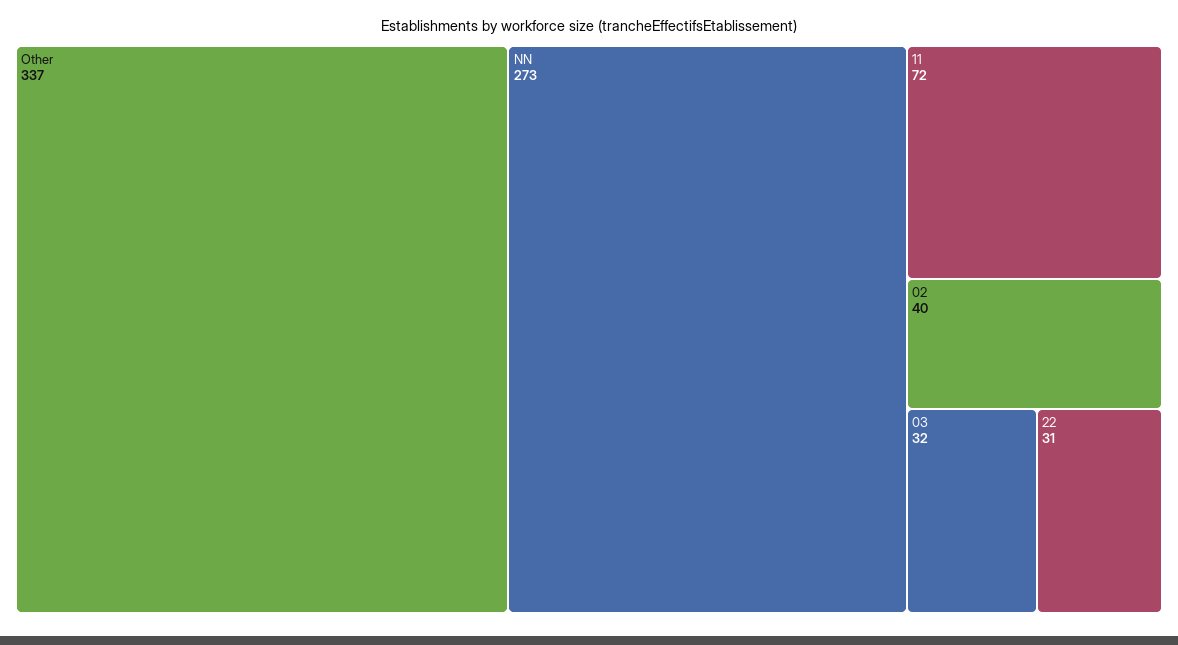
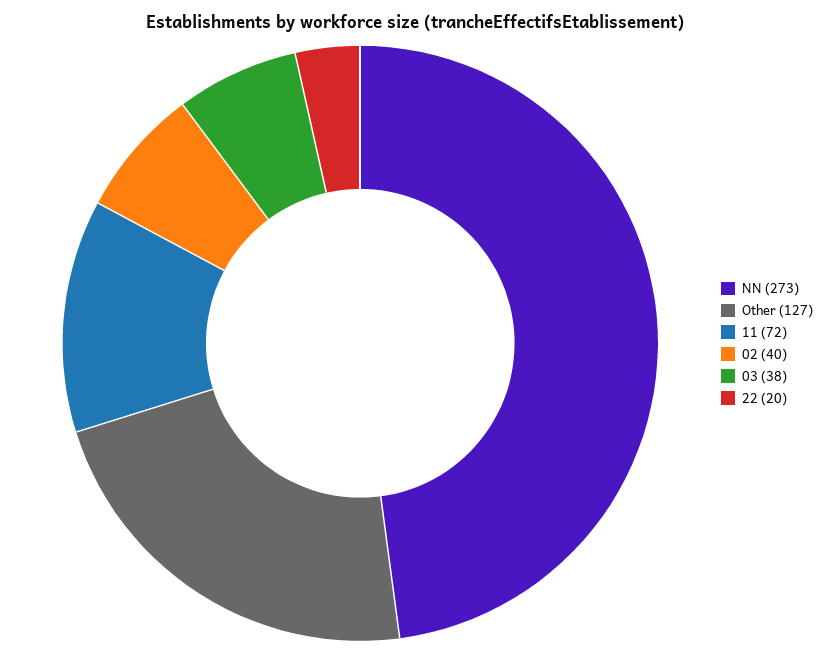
Other: 337 -> 127
03: 32 -> 38
22: 31 -> 20

